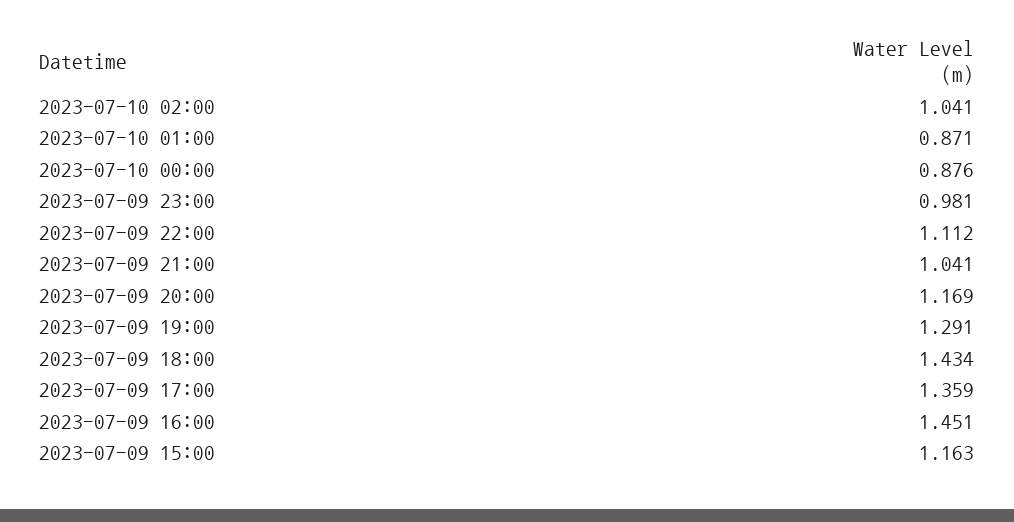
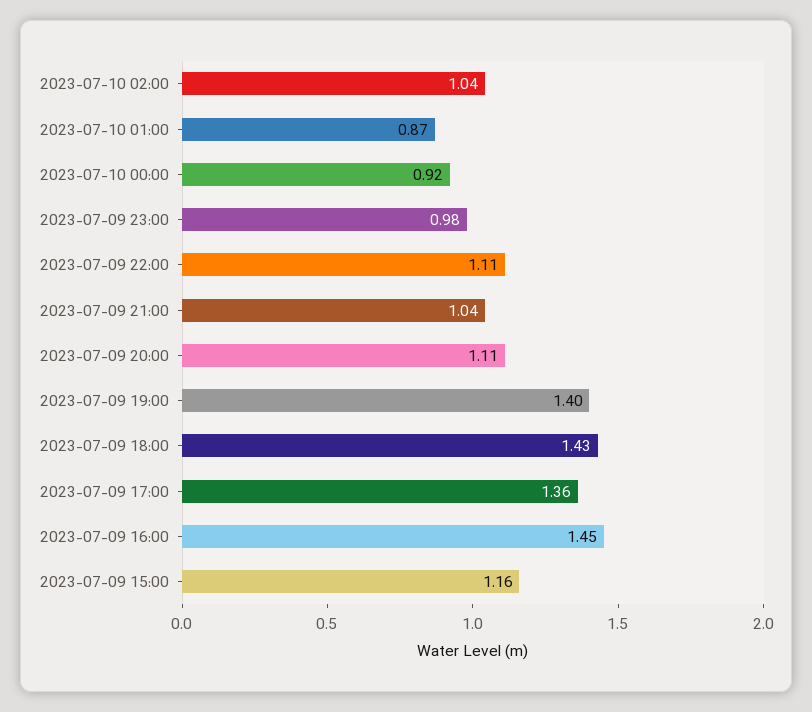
2023-07-10 00:00: 0.876 -> 0.92
2023-07-09 20:00: 1.169 -> 1.11
2023-07-09 19:00: 1.291 -> 1.4

